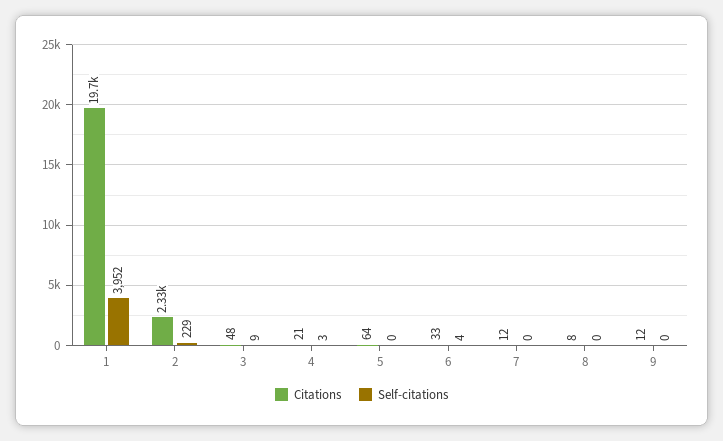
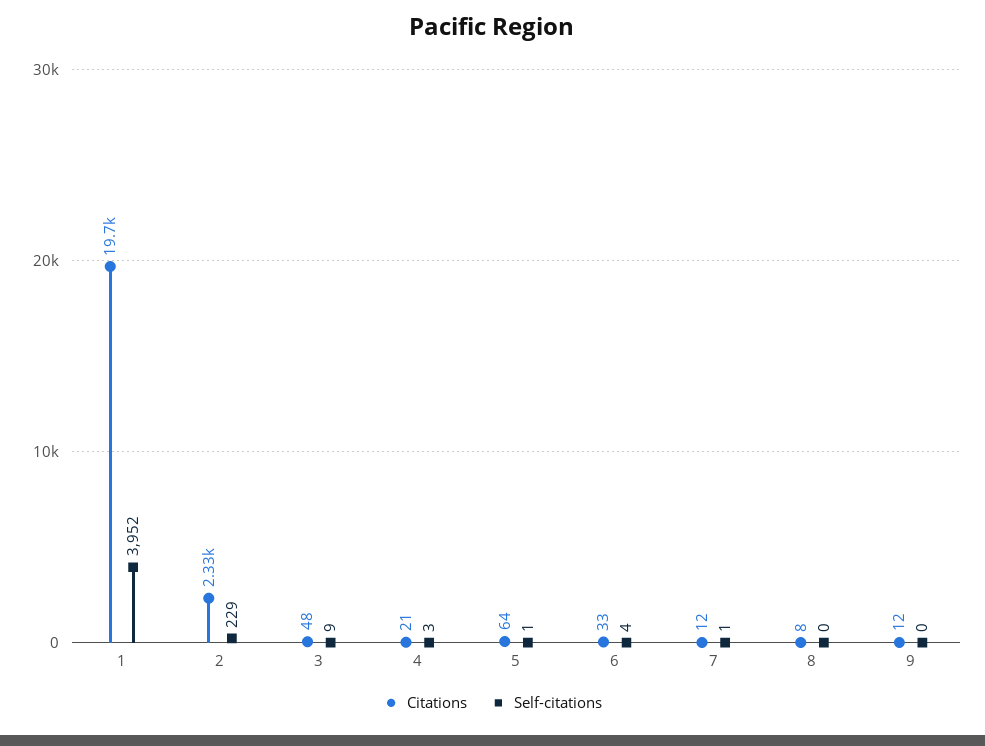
Self-citations, 5: 0 -> 1
Self-citations, 7: 0 -> 1

